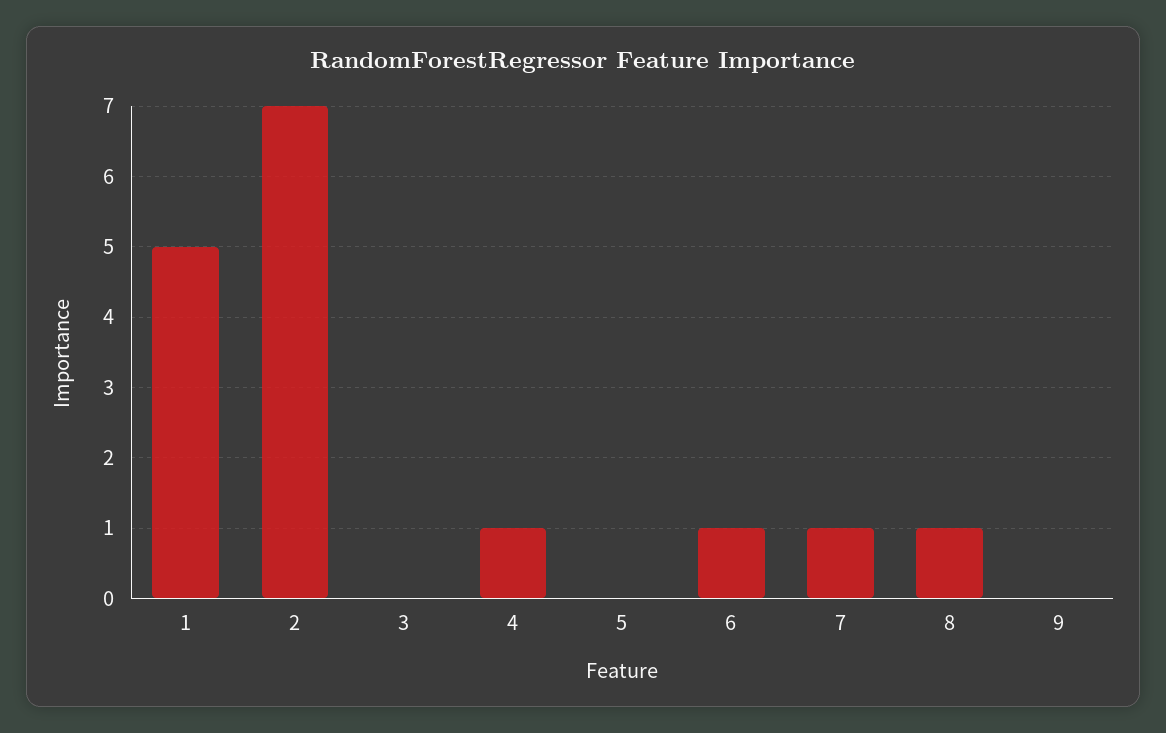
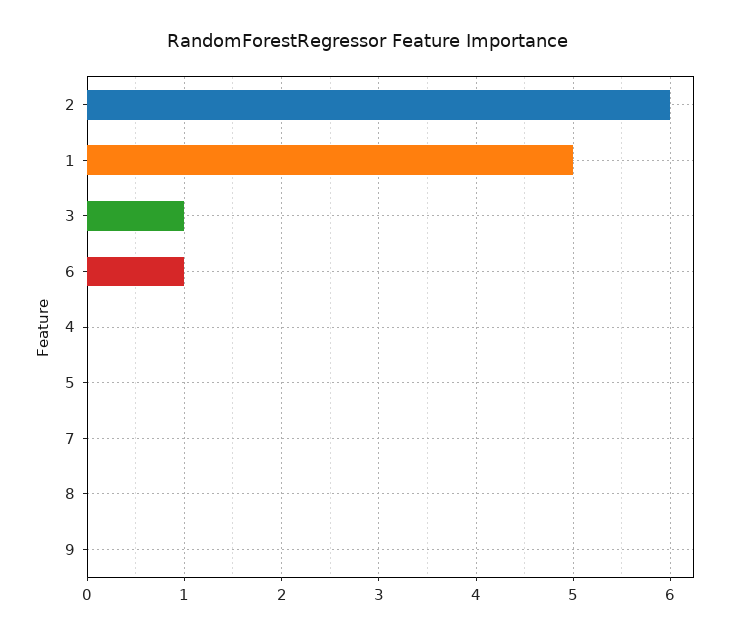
2: 7 -> 6
3: 0 -> 1
4: 1 -> 0
7: 1 -> 0
8: 1 -> 0

